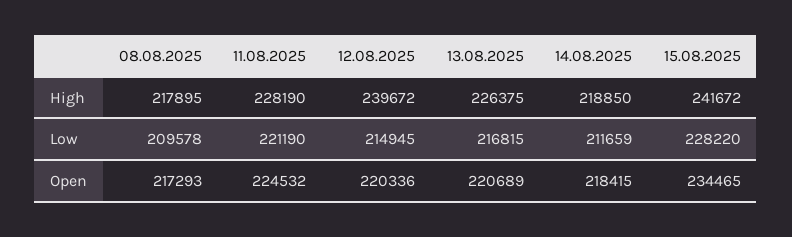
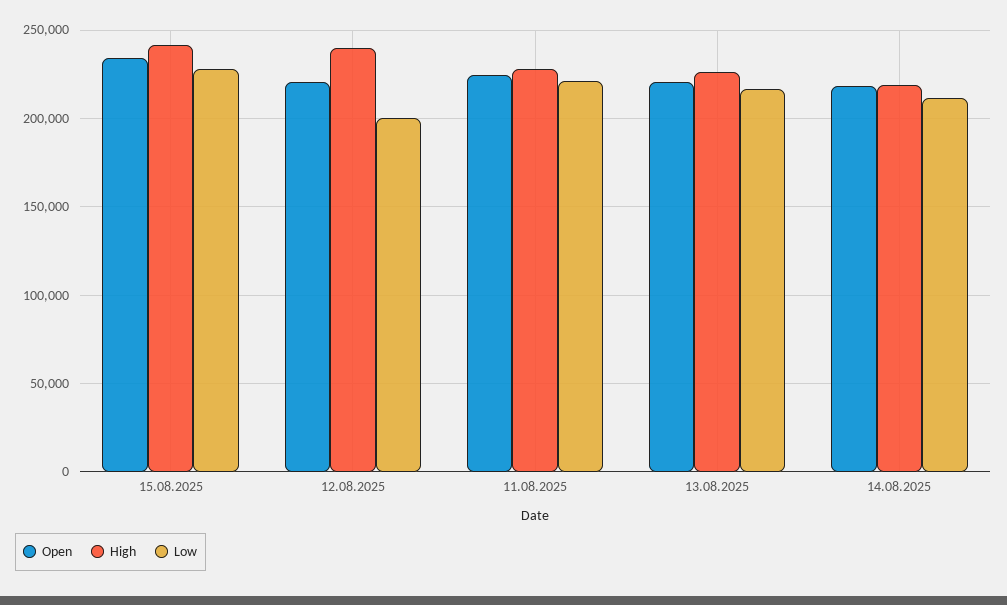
High, 08.08.2025: 217895 -> none
Low, 08.08.2025: 209578 -> none
Low, 12.08.2025: 214945 -> 200000
Open, 08.08.2025: 217293 -> none

